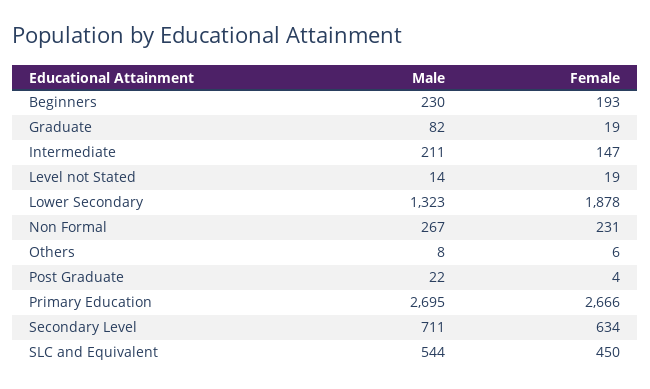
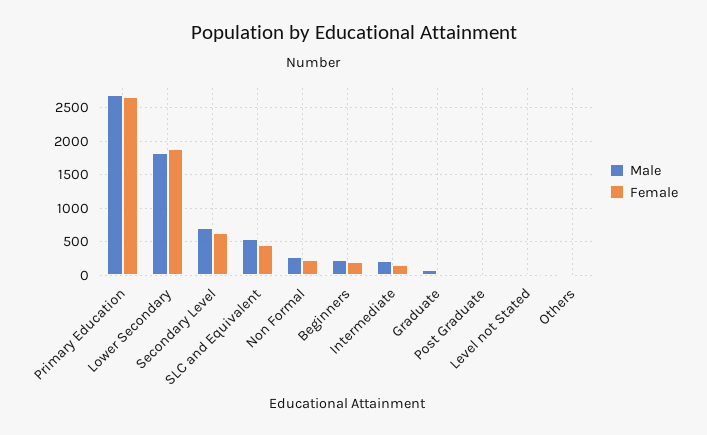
Male, Lower Secondary: 1323 -> 1800

